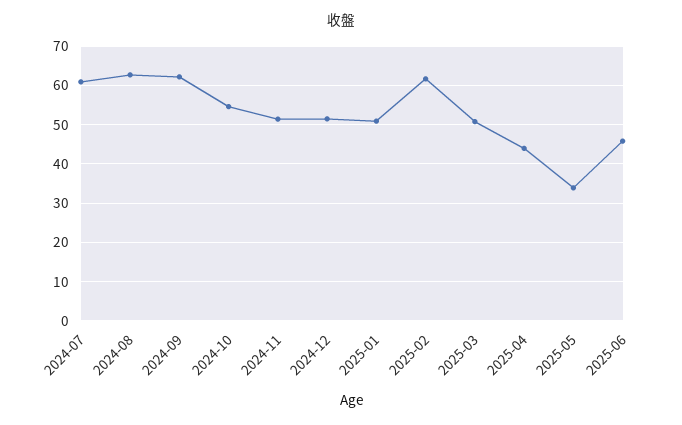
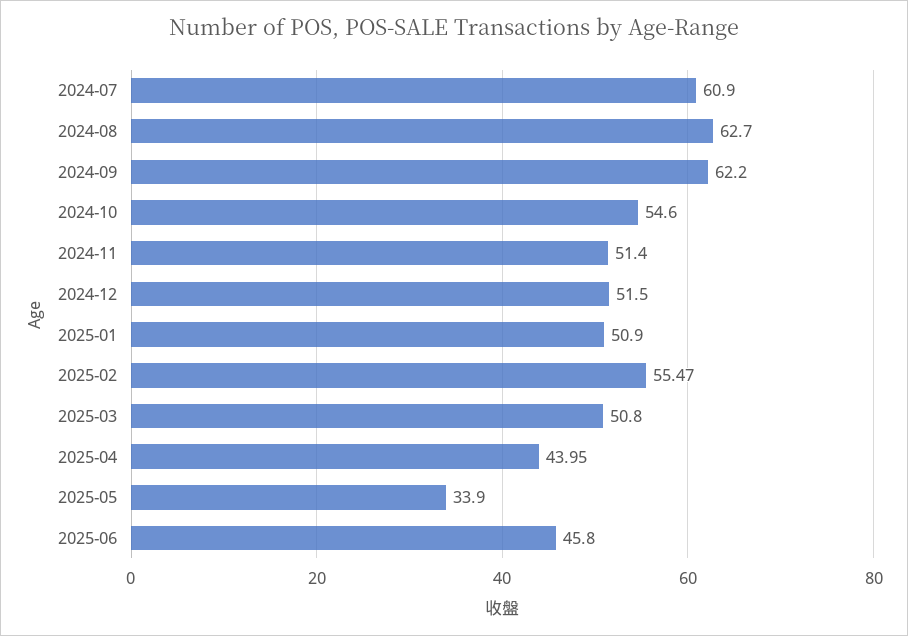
2025-02: 62 -> 55.47

